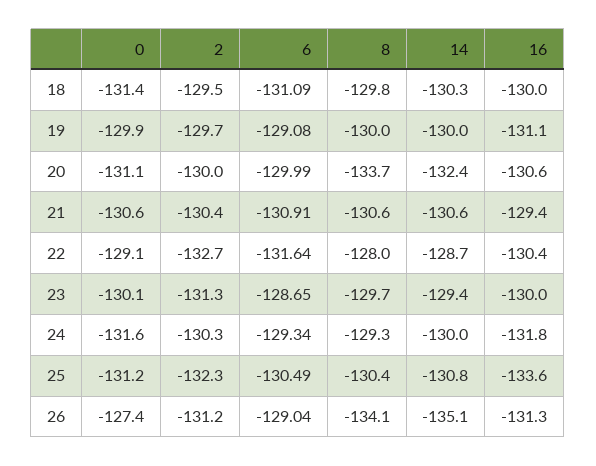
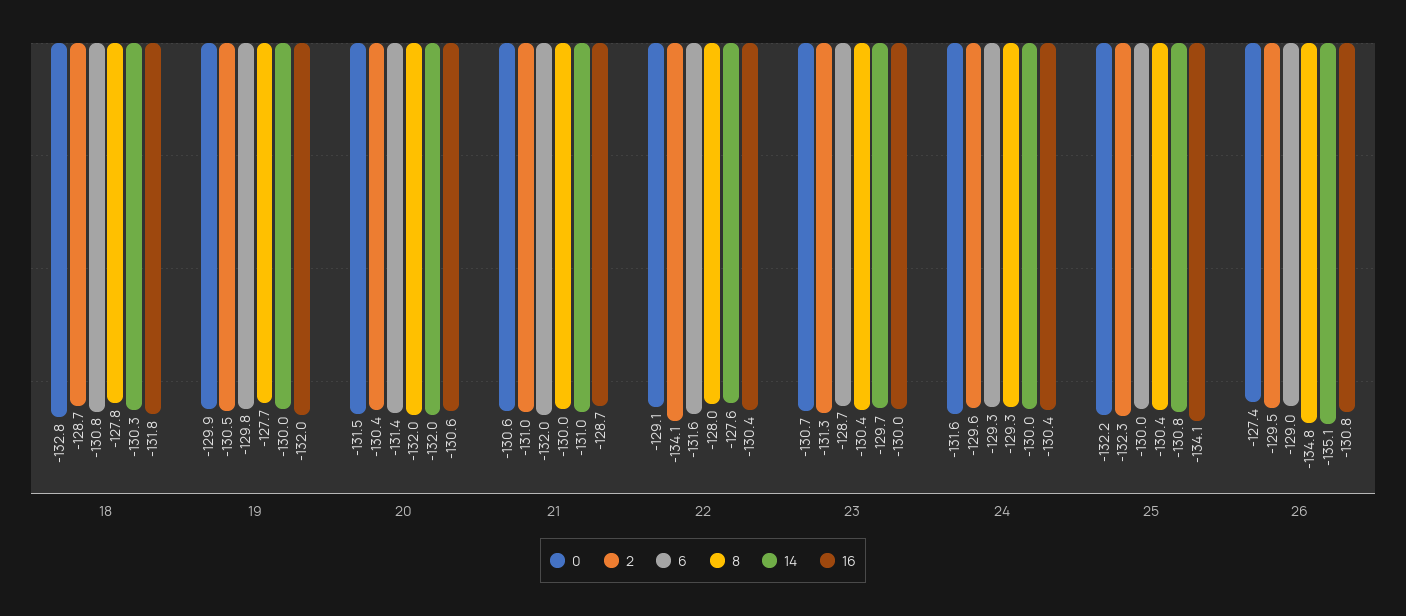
0, 18: -131.4 -> -132.8
2, 18: -129.5 -> -128.7
6, 18: -131.09 -> -130.8
8, 18: -129.8 -> -127.8
16, 18: -130 -> -131.8
2, 19: -129.7 -> -130.5
6, 19: -129.08 -> -129.8
8, 19: -130 -> -127.7
16, 19: -131.1 -> -132
0, 20: -131.1 -> -131.5
2, 20: -130 -> -130.4
6, 20: -129.99 -> -131.4
8, 20: -133.7 -> -132
14, 20: -132.4 -> -132
2, 21: -130.4 -> -131
6, 21: -130.91 -> -132
8, 21: -130.6 -> -130
14, 21: -130.6 -> -131
16, 21: -129.4 -> -128.7
2, 22: -132.7 -> -134.1
14, 22: -128.7 -> -127.6
0, 23: -130.1 -> -130.7
8, 23: -129.7 -> -130.4
14, 23: -129.4 -> -129.7
2, 24: -130.3 -> -129.6
16, 24: -131.8 -> -130.4
0, 25: -131.2 -> -132.2
6, 25: -130.49 -> -130
16, 25: -133.6 -> -134.1
2, 26: -131.2 -> -129.5
8, 26: -134.1 -> -134.8
16, 26: -131.3 -> -130.8

